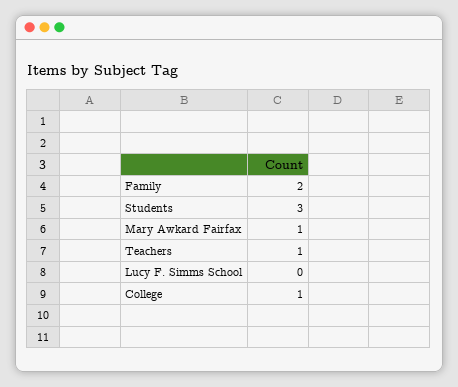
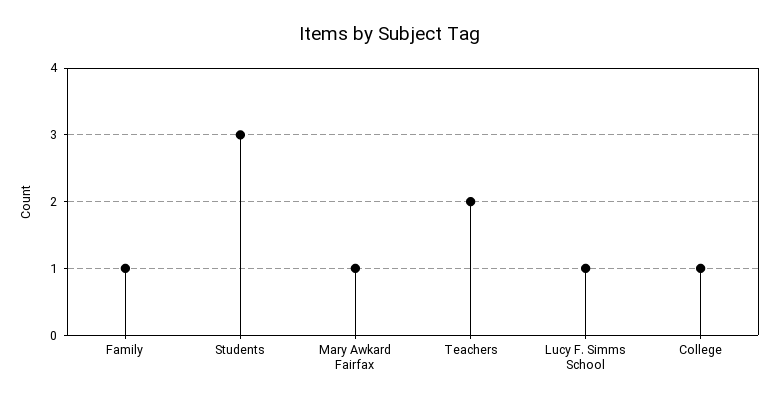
Family: 2 -> 1
Teachers: 1 -> 2
Lucy F. Simms School: 0 -> 1

